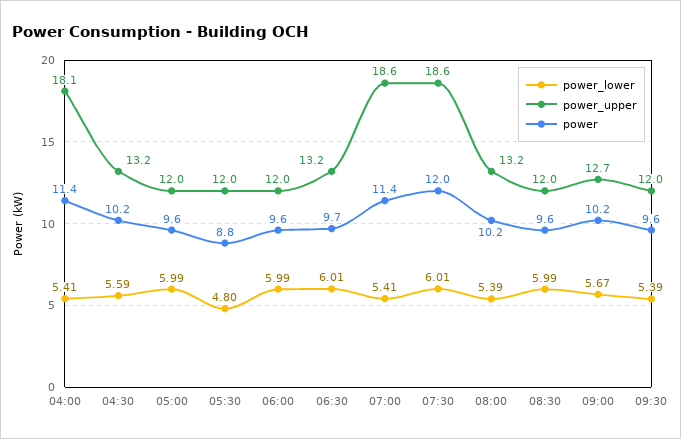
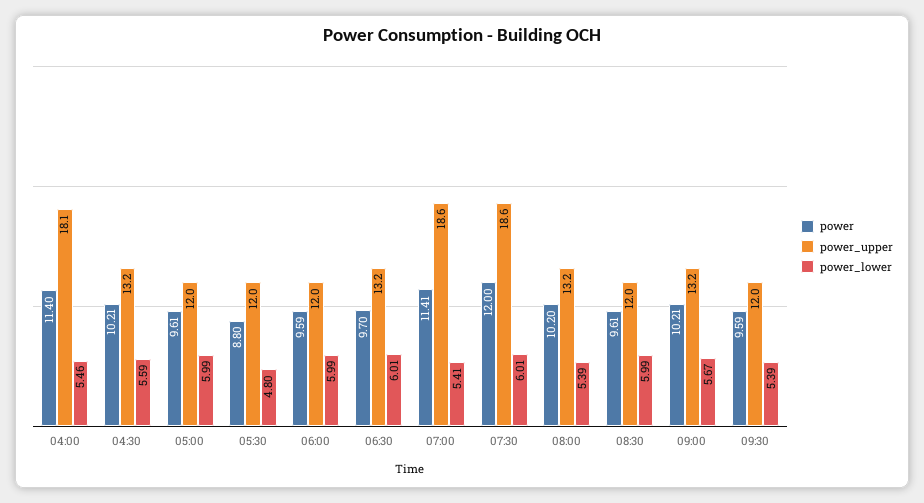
power_lower, 04:00: 5.41 -> 5.46
power_upper, 09:00: 12.7 -> 13.2

